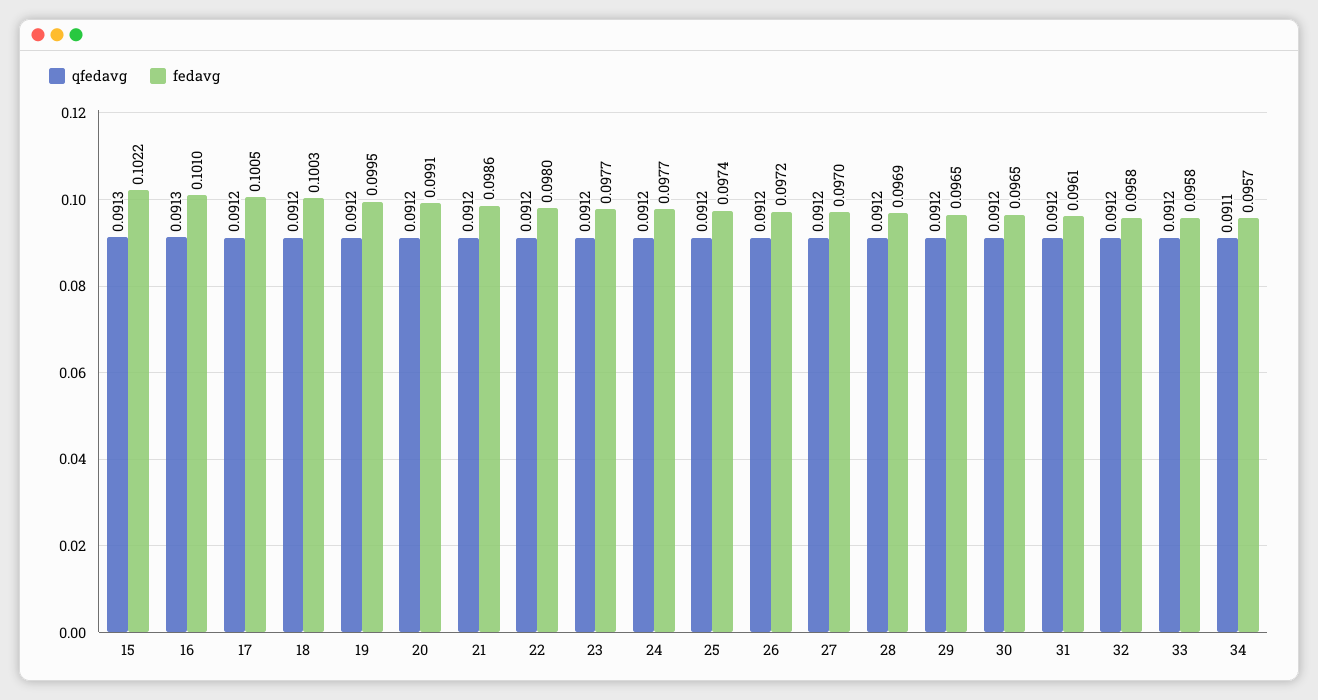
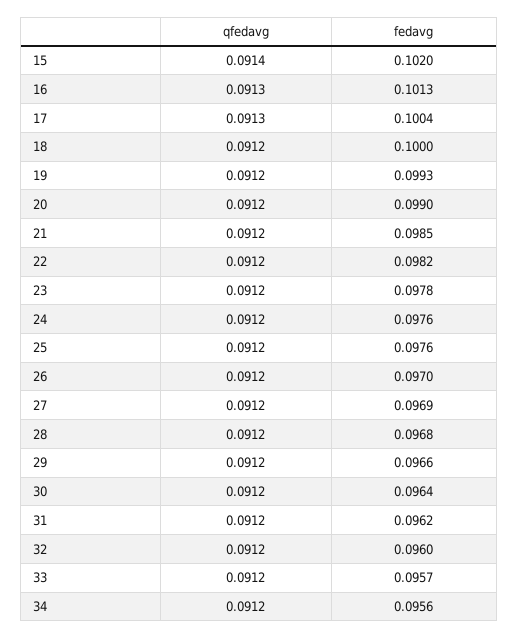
qfedavg, 15: 0.0913 -> 0.0914
fedavg, 15: 0.1022 -> 0.102
fedavg, 16: 0.101 -> 0.1013
qfedavg, 17: 0.0912 -> 0.0913
fedavg, 17: 0.1005 -> 0.1004
fedavg, 18: 0.1003 -> 0.1
fedavg, 19: 0.0995 -> 0.0993
fedavg, 20: 0.0991 -> 0.099
fedavg, 21: 0.0986 -> 0.0985
fedavg, 22: 0.098 -> 0.0982
fedavg, 23: 0.0977 -> 0.0978
fedavg, 24: 0.0977 -> 0.0976
fedavg, 25: 0.0974 -> 0.0976
fedavg, 26: 0.0972 -> 0.097
fedavg, 27: 0.097 -> 0.0969
fedavg, 28: 0.0969 -> 0.0968
fedavg, 29: 0.0965 -> 0.0966
fedavg, 30: 0.0965 -> 0.0964
fedavg, 31: 0.0961 -> 0.0962
fedavg, 32: 0.0958 -> 0.096
fedavg, 33: 0.0958 -> 0.0957
qfedavg, 34: 0.0911 -> 0.0912
fedavg, 34: 0.0957 -> 0.0956

